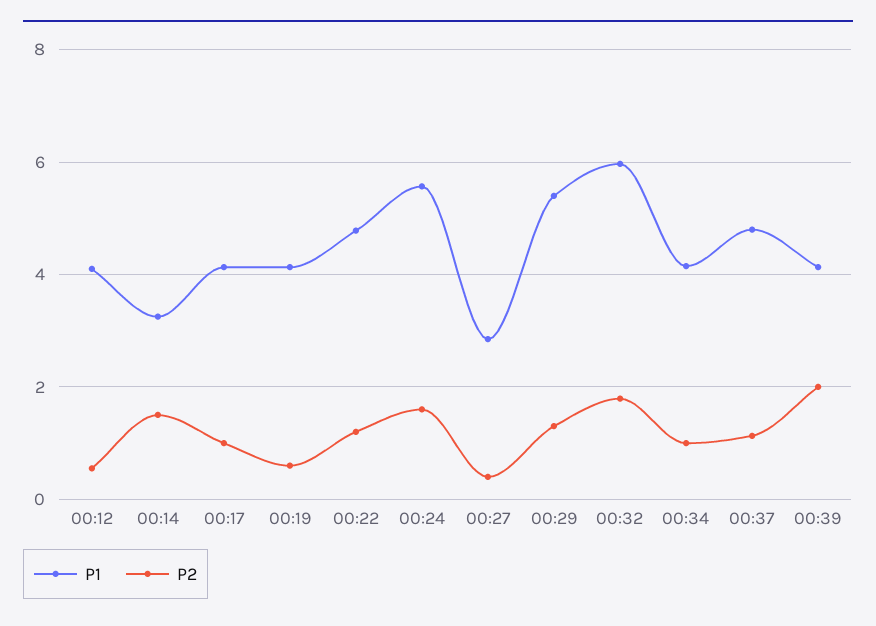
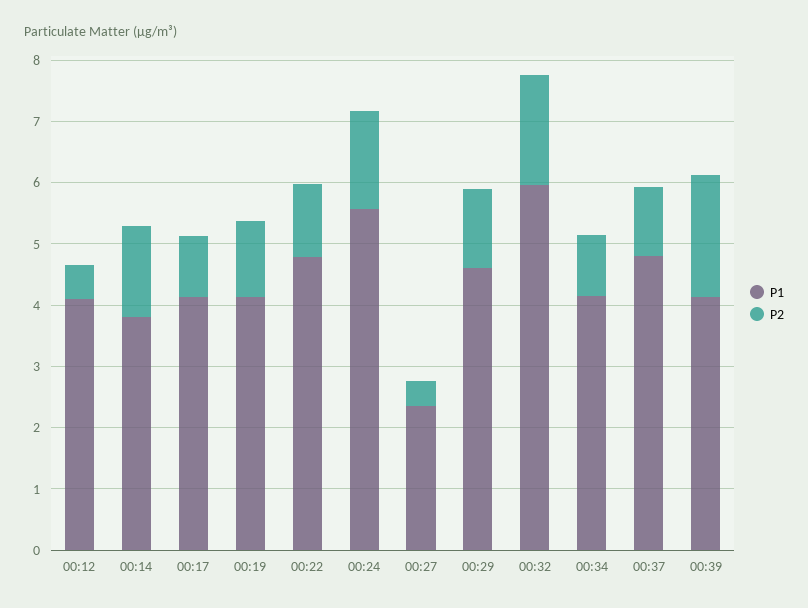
P1, 00:14: 3.2 -> 3.8
P2, 00:19: 0.6 -> 1.2
P1, 00:27: 2.8 -> 2.4
P1, 00:29: 5.4 -> 4.6

